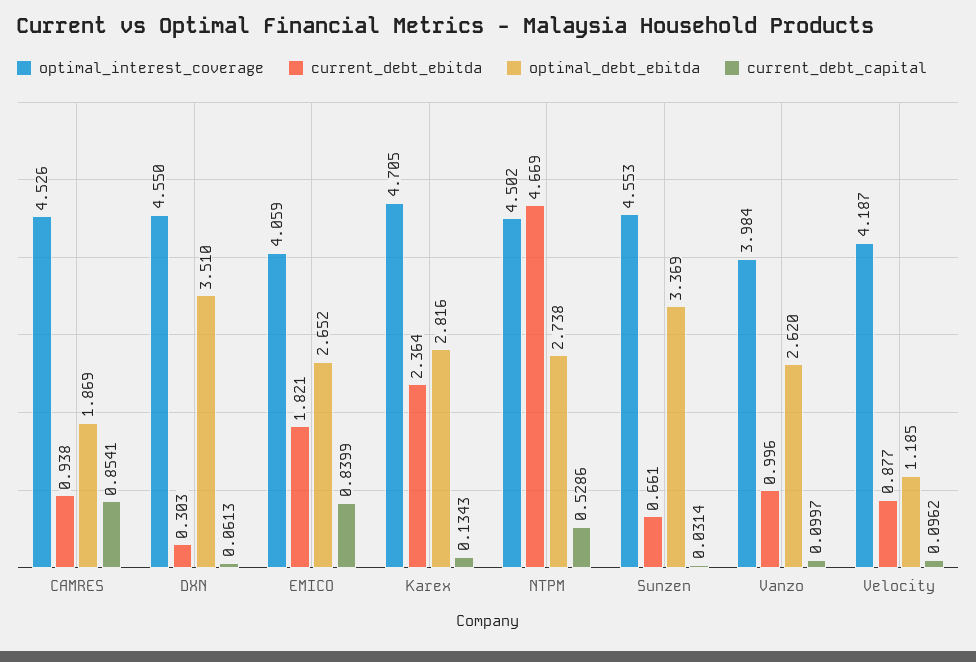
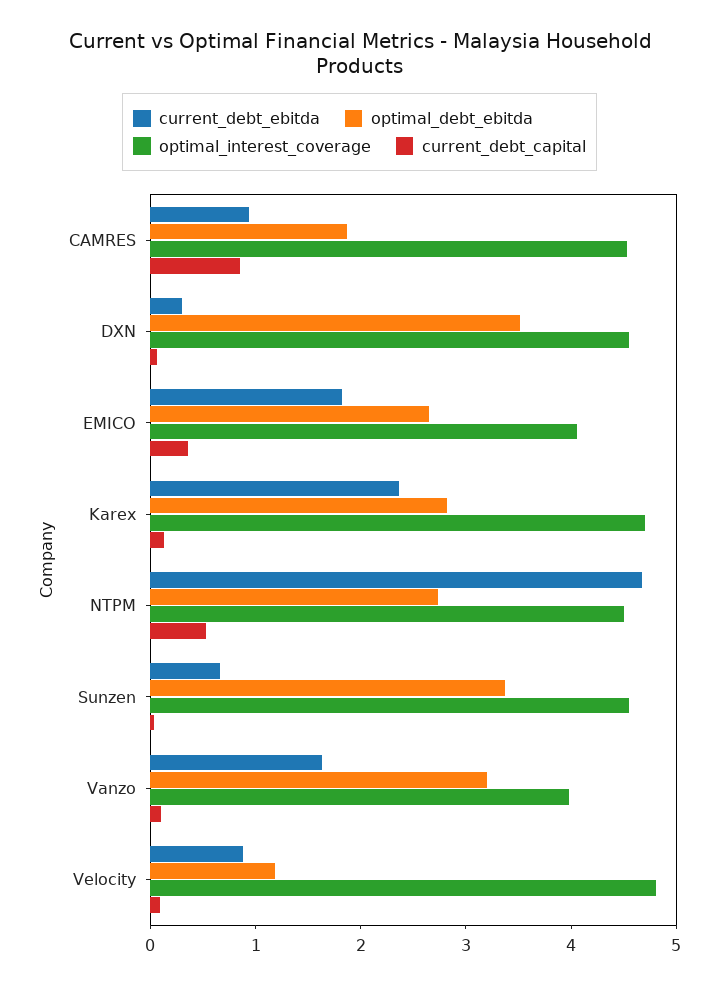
current_debt_capital, EMICO: 0.8399 -> 0.4
current_debt_ebitda, Vanzo: 0.996 -> 1.6
optimal_debt_ebitda, Vanzo: 2.62 -> 3.2
optimal_interest_coverage, Velocity: 4.187 -> 4.8

